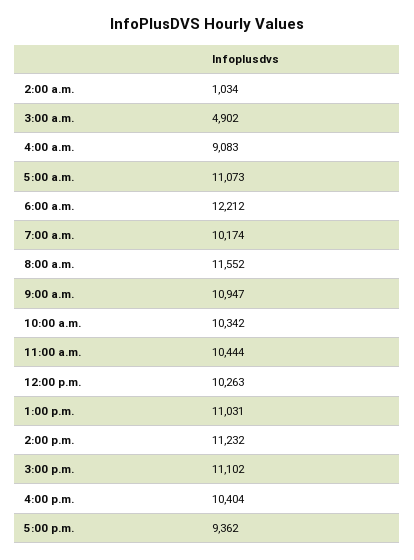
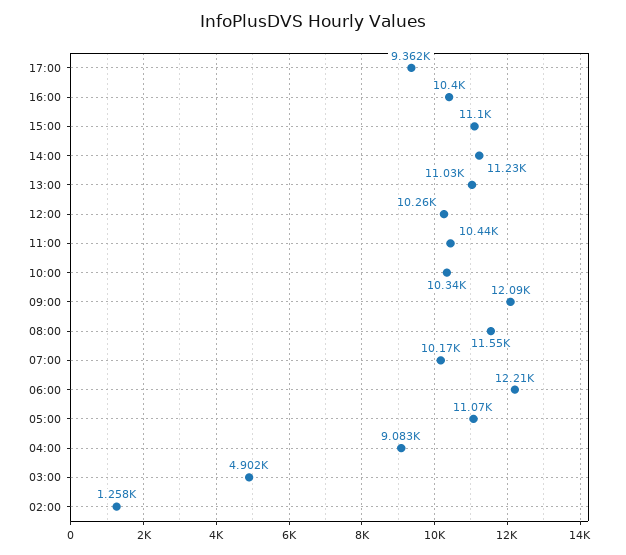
2:00 a.m.: 1034 -> 1258
9:00 a.m.: 10947 -> 12090

